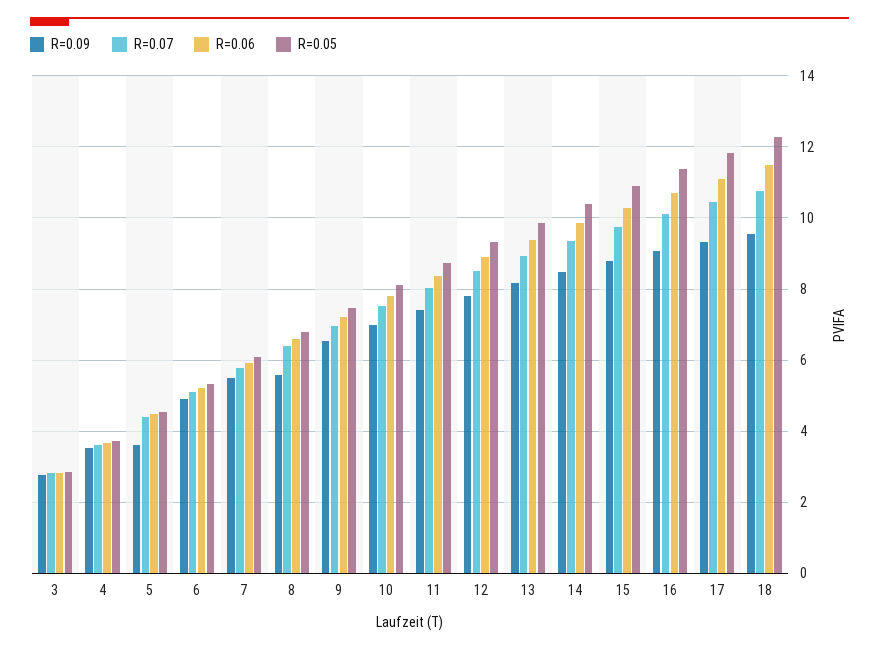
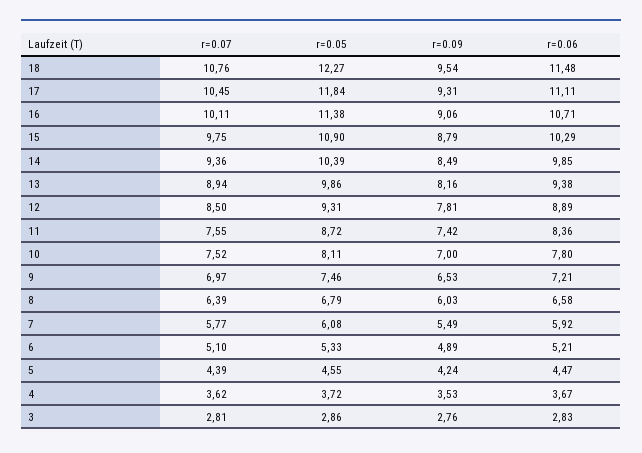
R=0.09, 5: 3.6 -> 4.24
R=0.09, 8: 5.6 -> 6.03
R=0.07, 11: 8 -> 7.55

